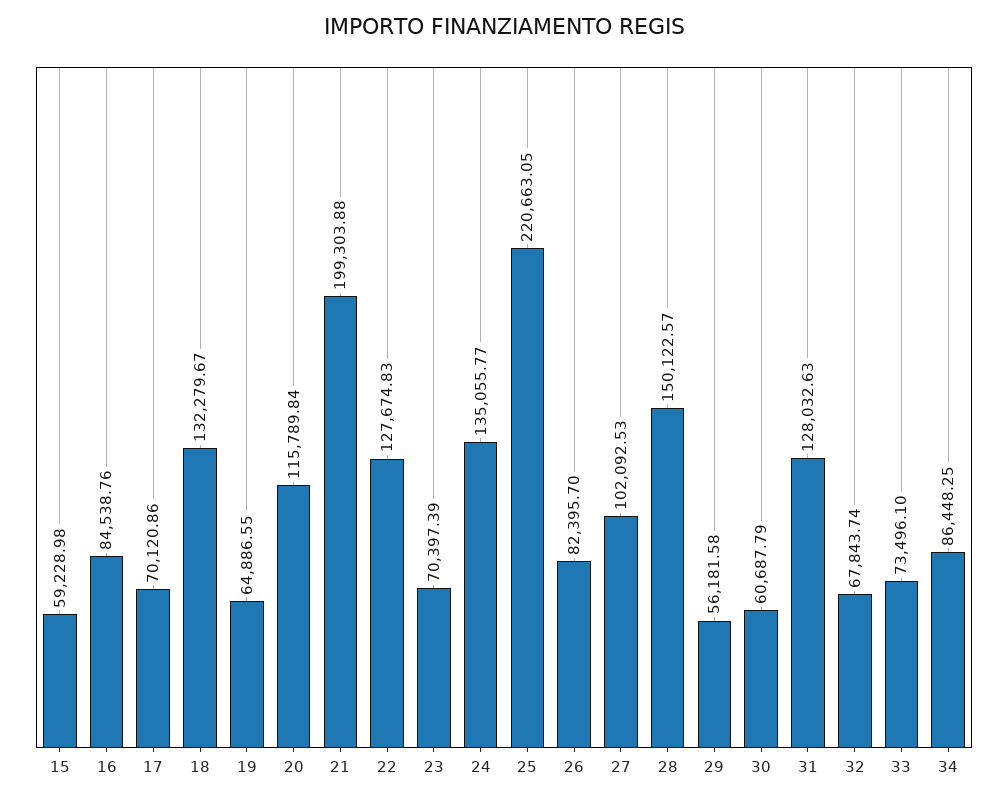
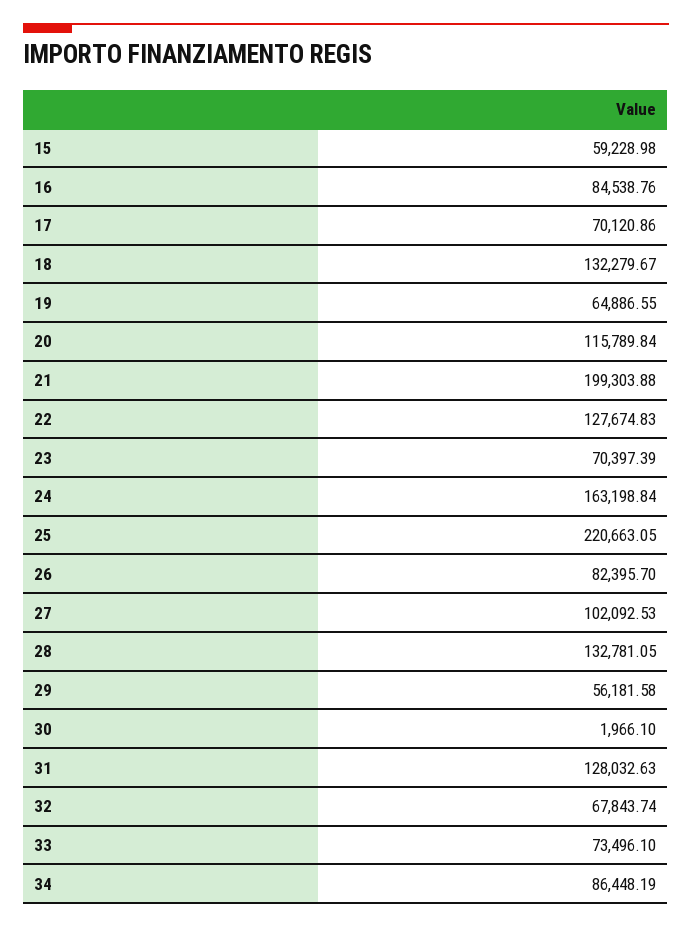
24: 135055.77 -> 163198.84
28: 150122.57 -> 132781.05
30: 60687.79 -> 1966.1
34: 86448.25 -> 86448.19

